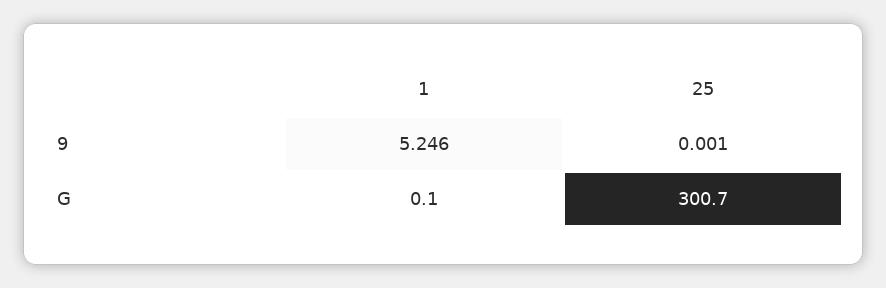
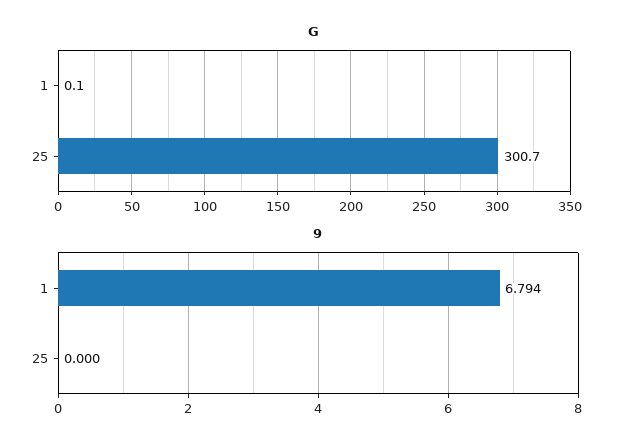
9, 1: 5.246 -> 6.794
9, 25: 0.001 -> 0

